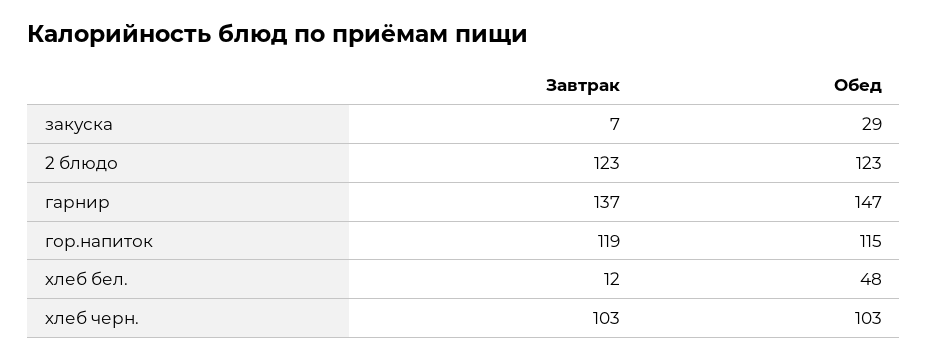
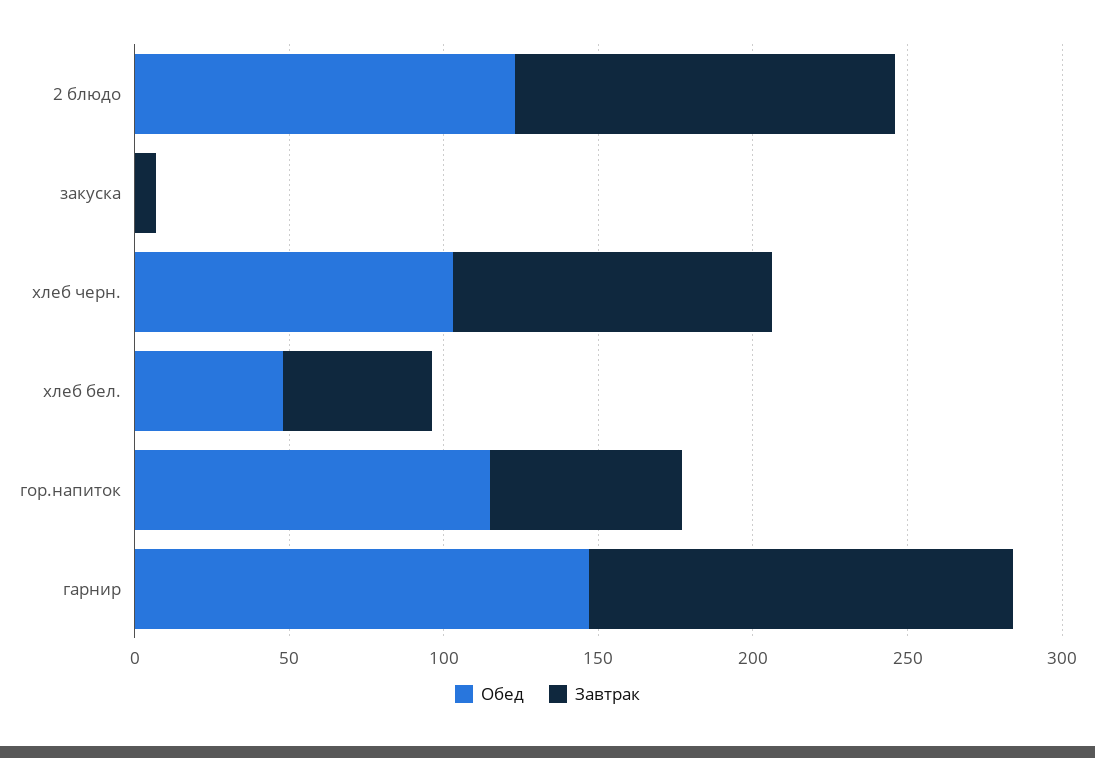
Обед, закуска: 29 -> 0
Завтрак, гор.напиток: 119 -> 60
Завтрак, хлеб бел.: 12 -> 50

